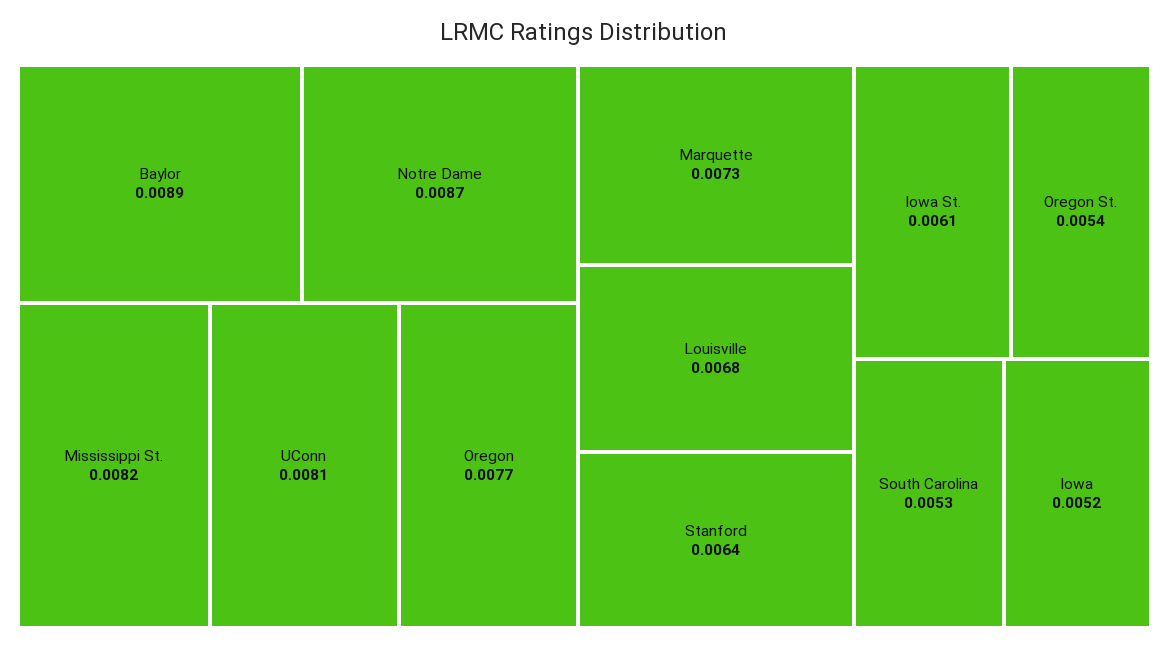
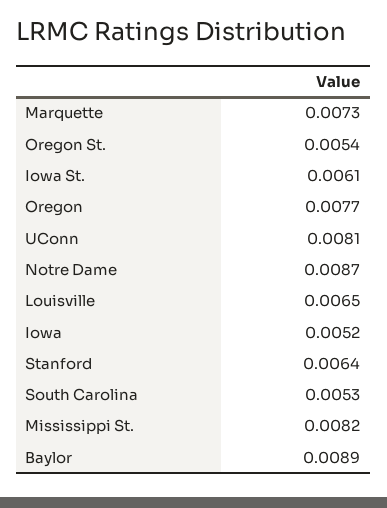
Louisville: 0.0068 -> 0.0065

